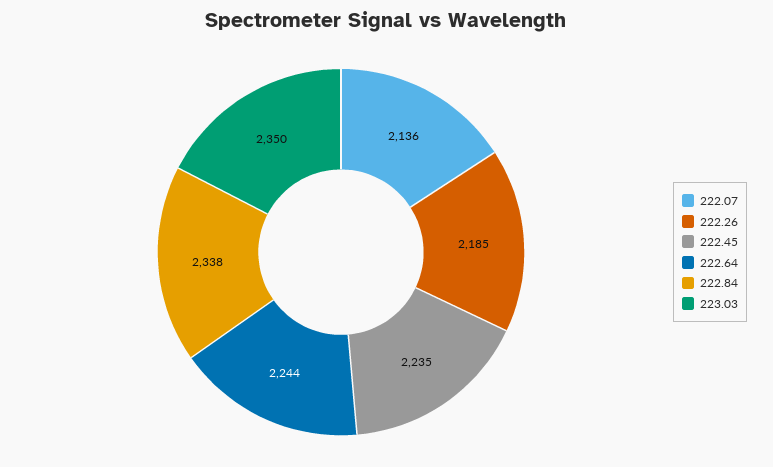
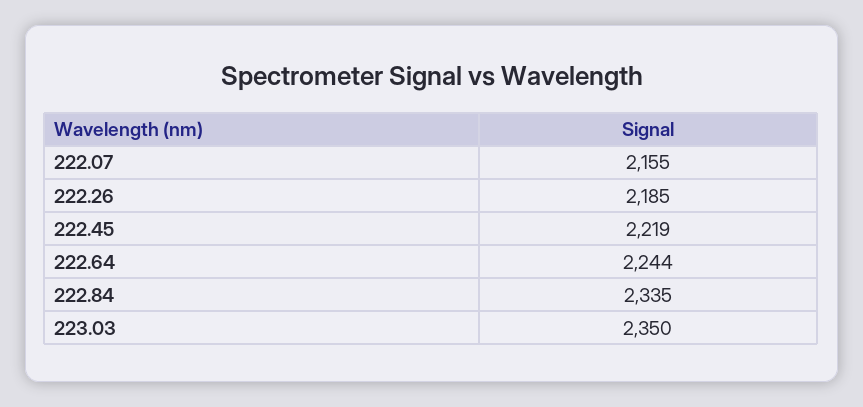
222.07: 2136 -> 2155
222.45: 2235 -> 2219
222.84: 2338 -> 2335

